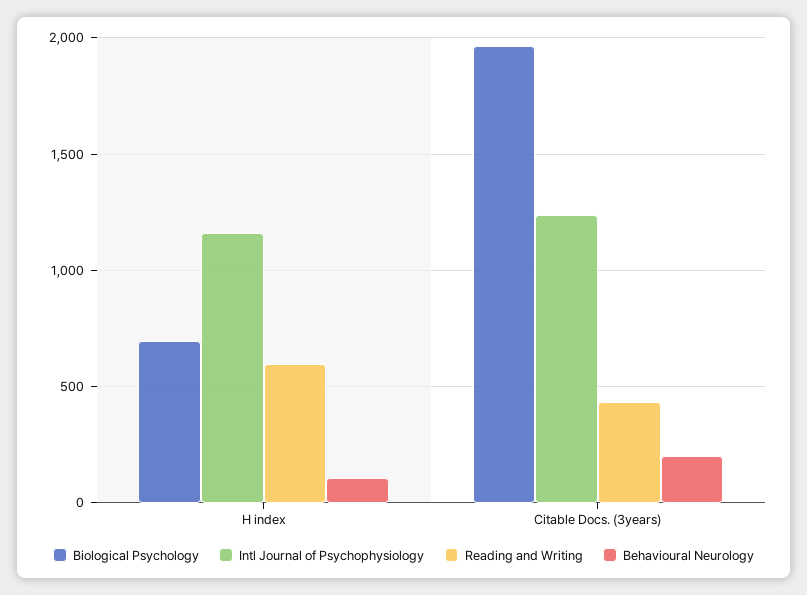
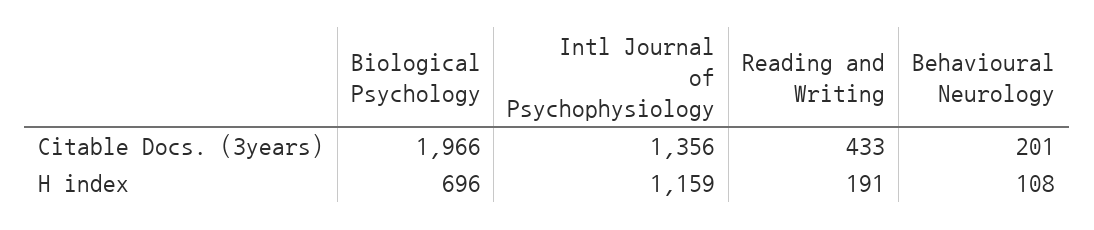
Reading and Writing, H index: 600 -> 191
Intl Journal of Psychophysiology, Citable Docs. (3years): 1250 -> 1356

